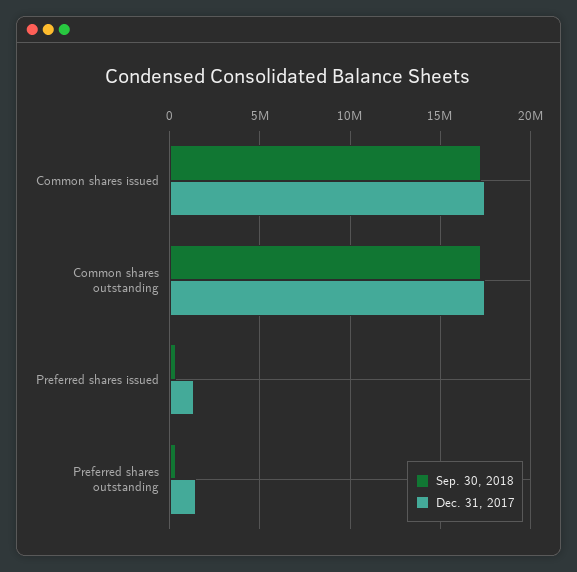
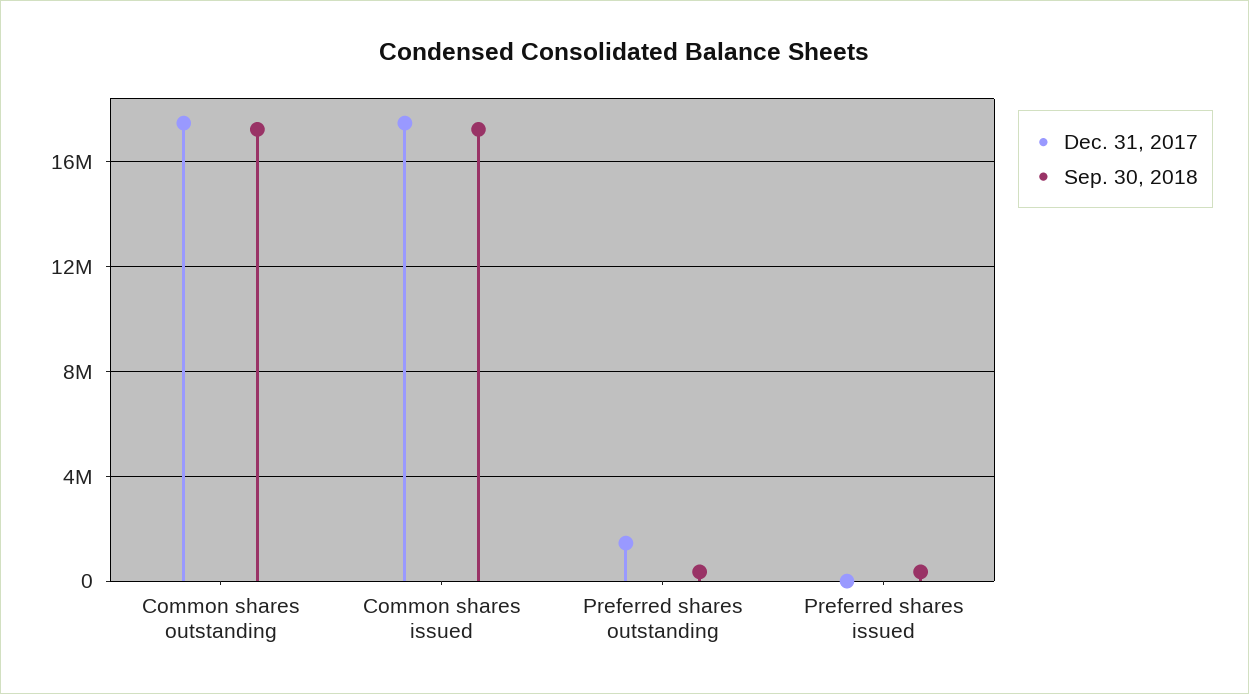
Dec. 31, 2017, Preferred shares issued: 1500000 -> 0

